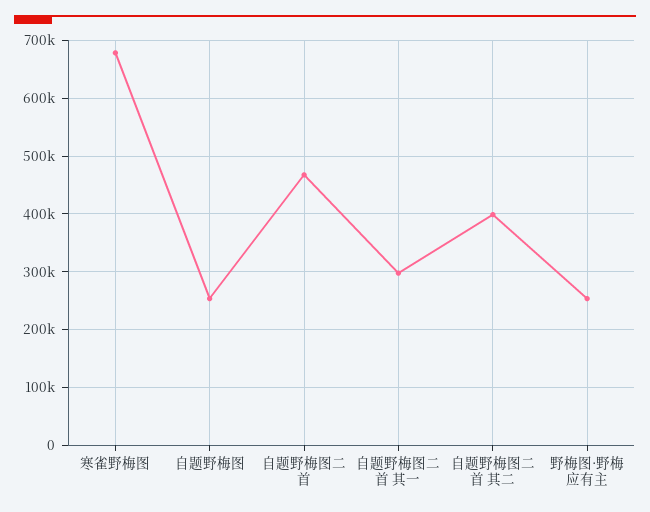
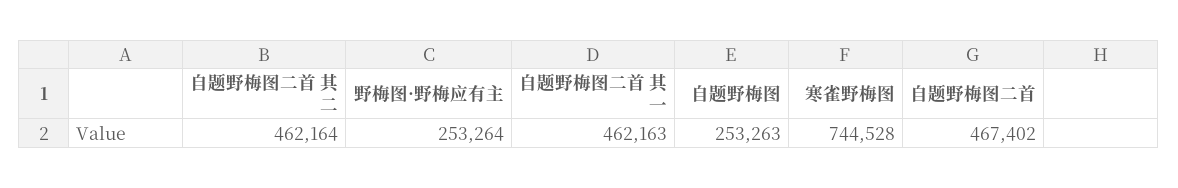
寒雀野梅图: 680000 -> 744528
自题野梅图二首 其一: 300000 -> 462163
自题野梅图二首 其二: 400000 -> 462164

